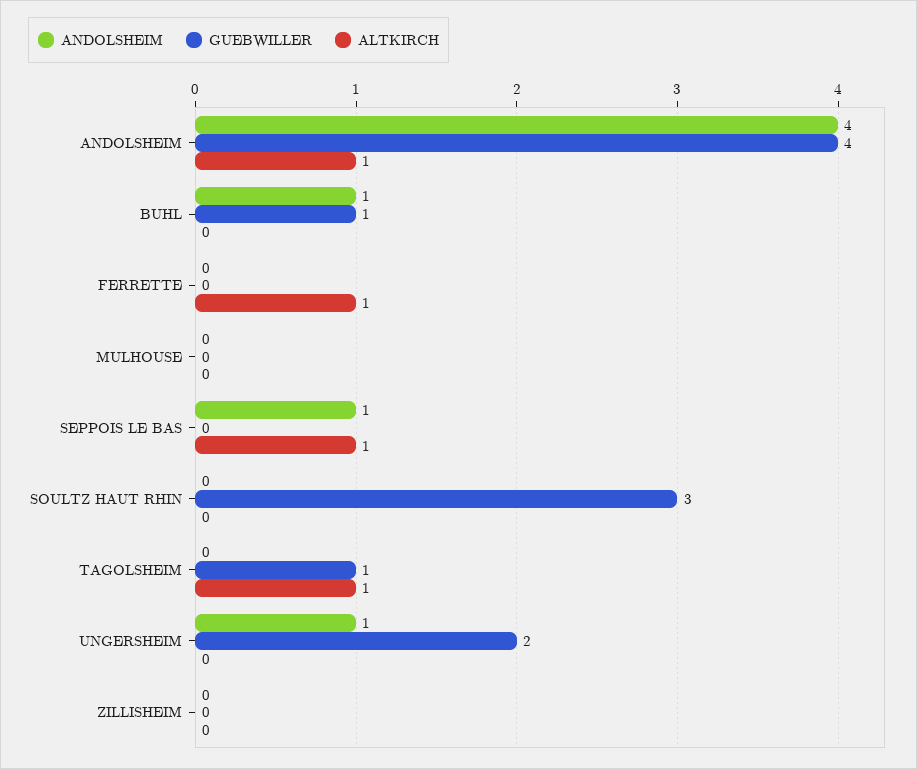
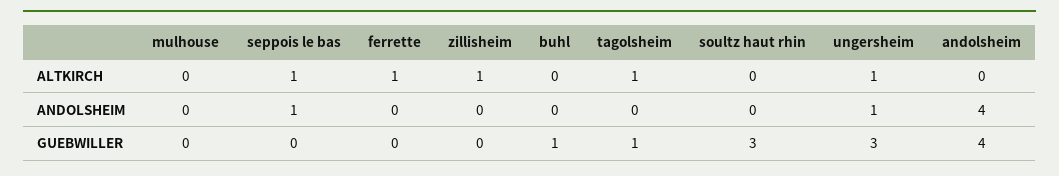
ALTKIRCH, ANDOLSHEIM: 1 -> 0
ANDOLSHEIM, BUHL: 1 -> 0
GUEBWILLER, UNGERSHEIM: 2 -> 3
ALTKIRCH, UNGERSHEIM: 0 -> 1
ALTKIRCH, ZILLISHEIM: 0 -> 1

